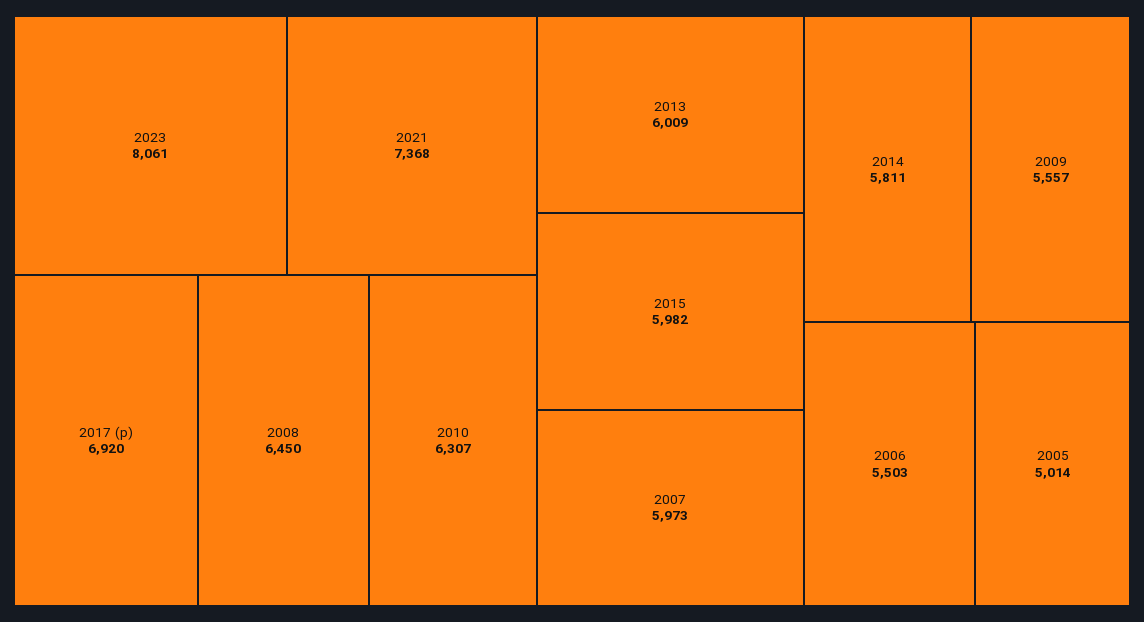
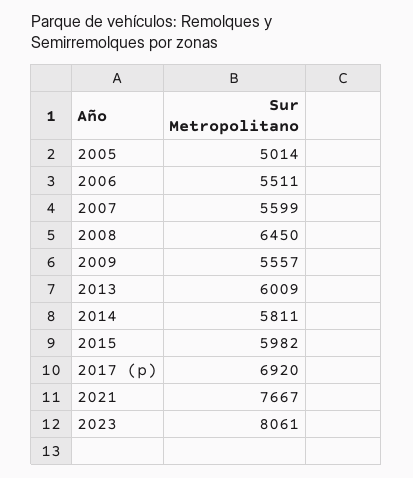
2021: 7368 -> 7667
2010: 6307 -> none
2007: 5973 -> 5599
2006: 5503 -> 5511

